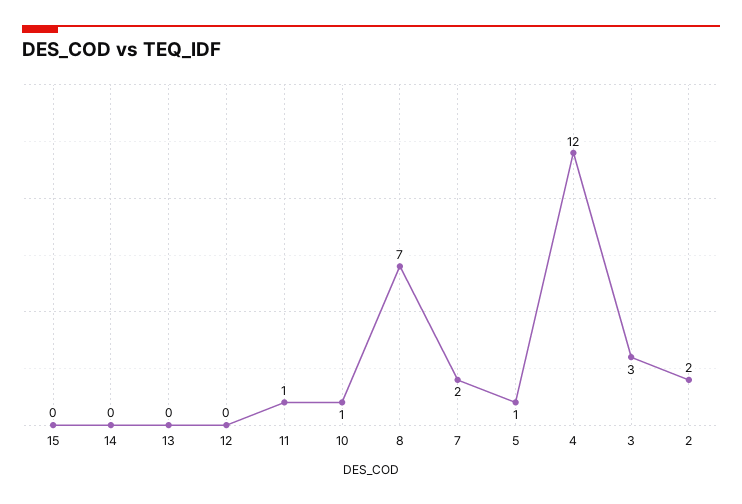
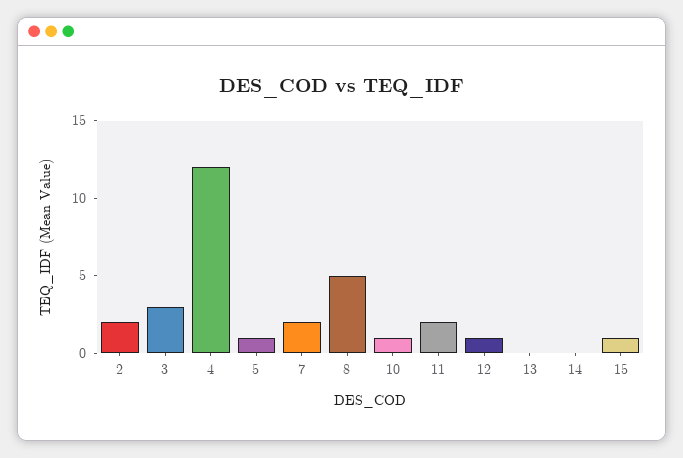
15: 0 -> 1
12: 0 -> 1
11: 1 -> 2
8: 7 -> 5

